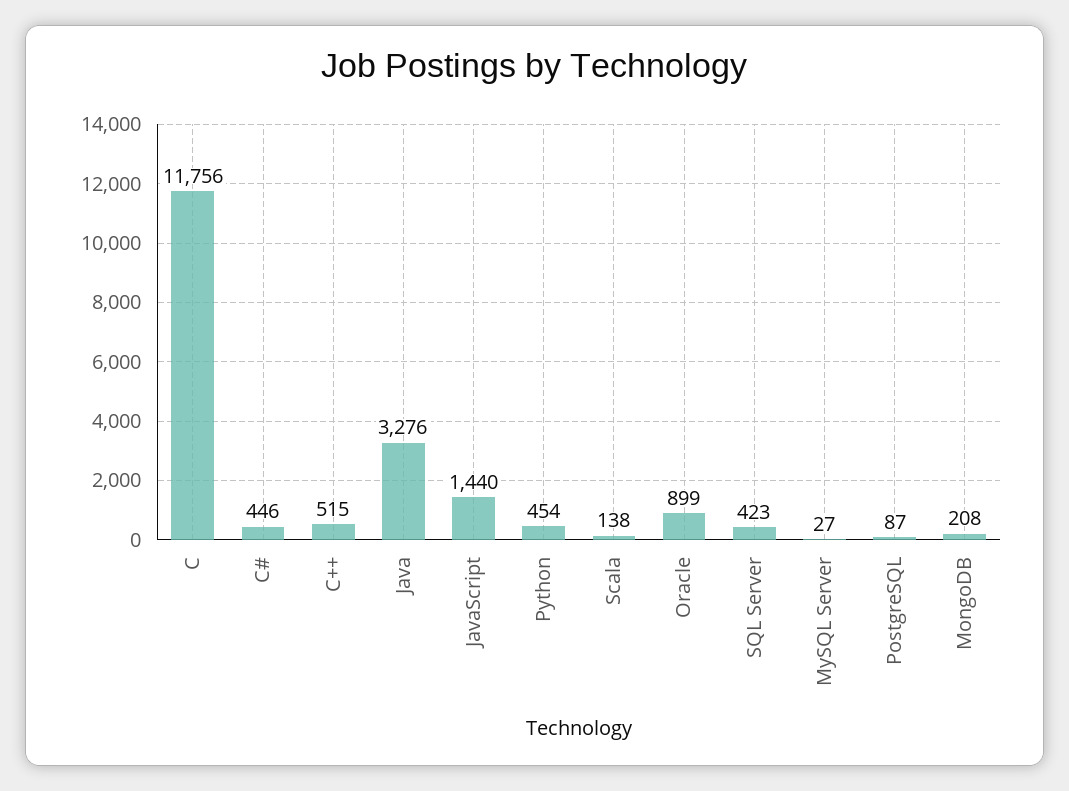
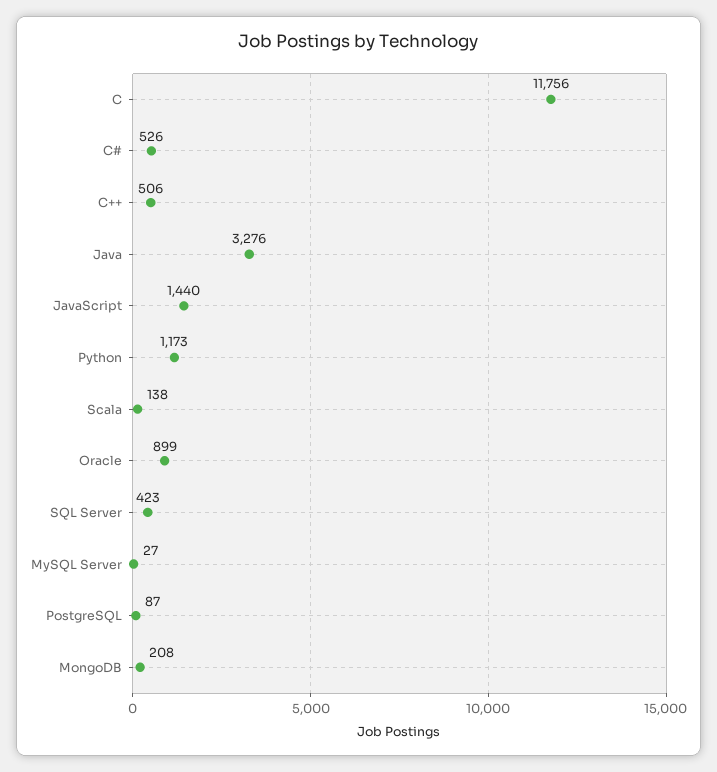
C#: 446 -> 526
C++: 515 -> 506
Python: 454 -> 1173

